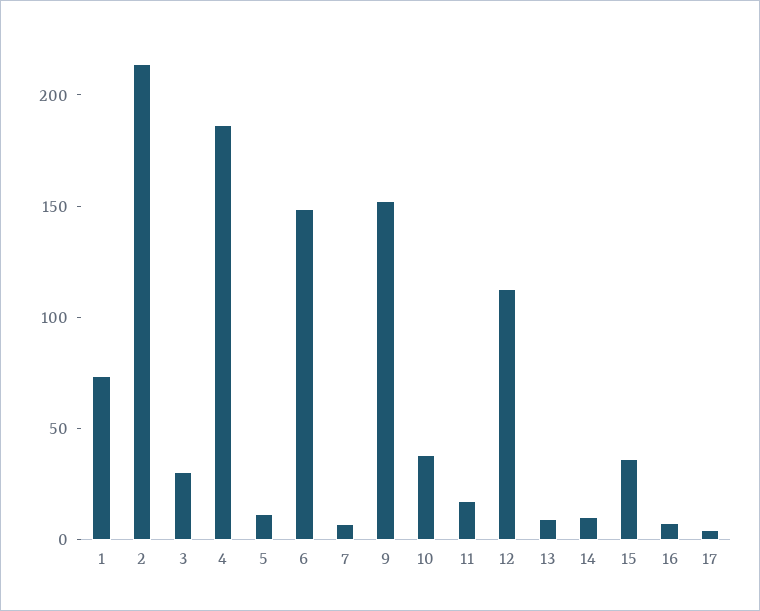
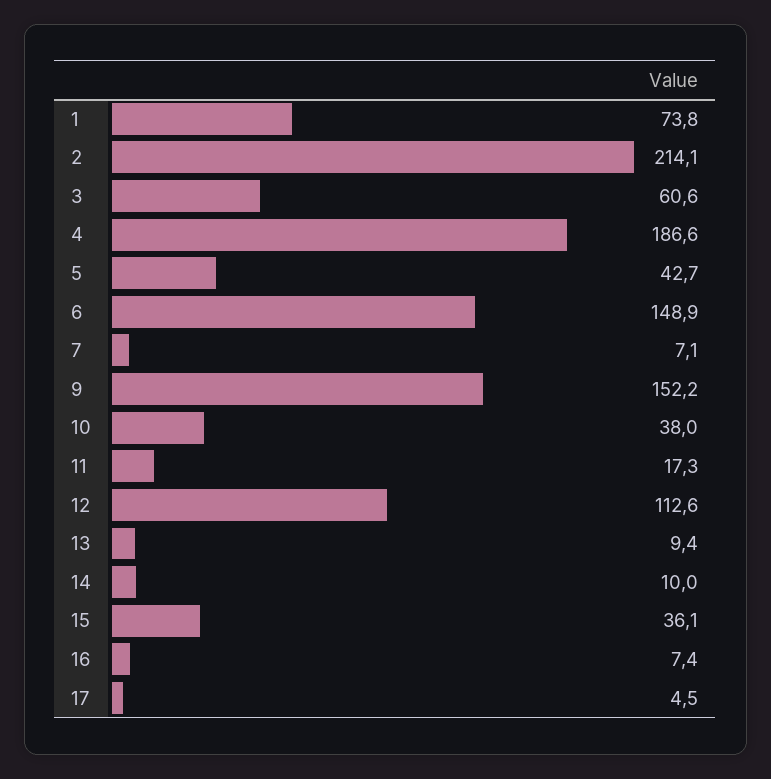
3: 30 -> 60.6
5: 10 -> 42.7

